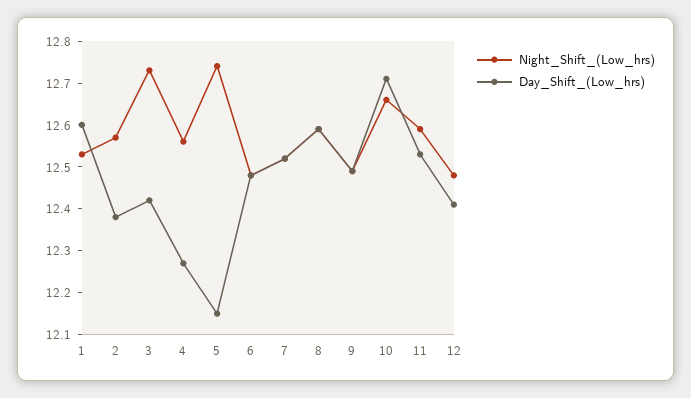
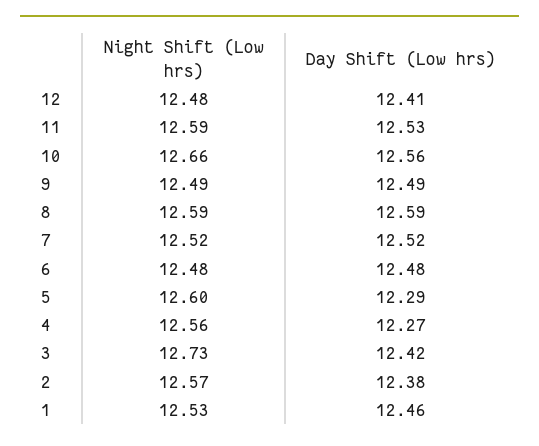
Day_Shift_(Low_hrs), 1: 12.6 -> 12.46
Night_Shift_(Low_hrs), 5: 12.75 -> 12.6
Day_Shift_(Low_hrs), 5: 12.15 -> 12.29
Day_Shift_(Low_hrs), 10: 12.7 -> 12.56

